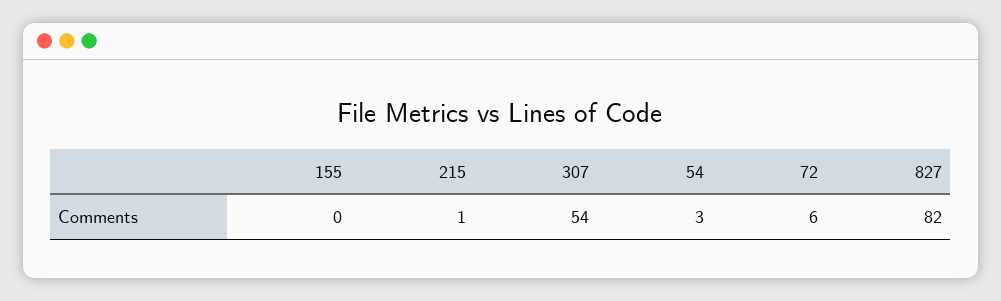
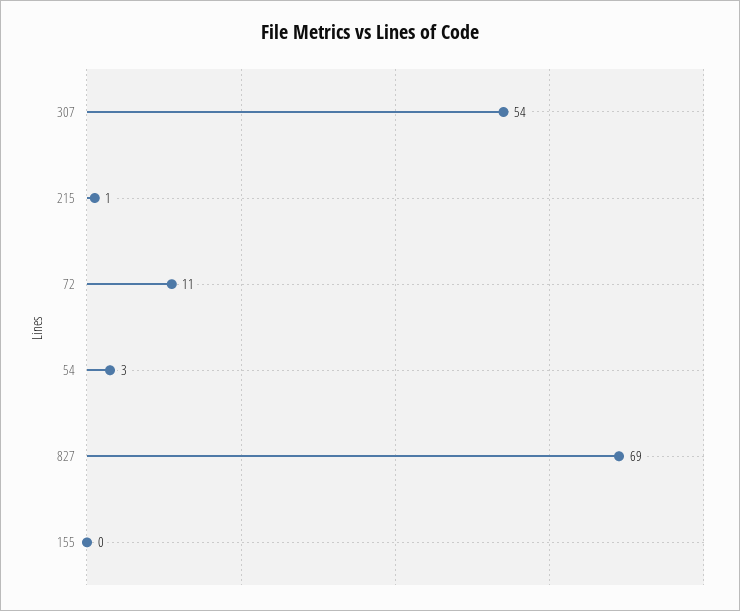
72: 6 -> 11
827: 82 -> 69

